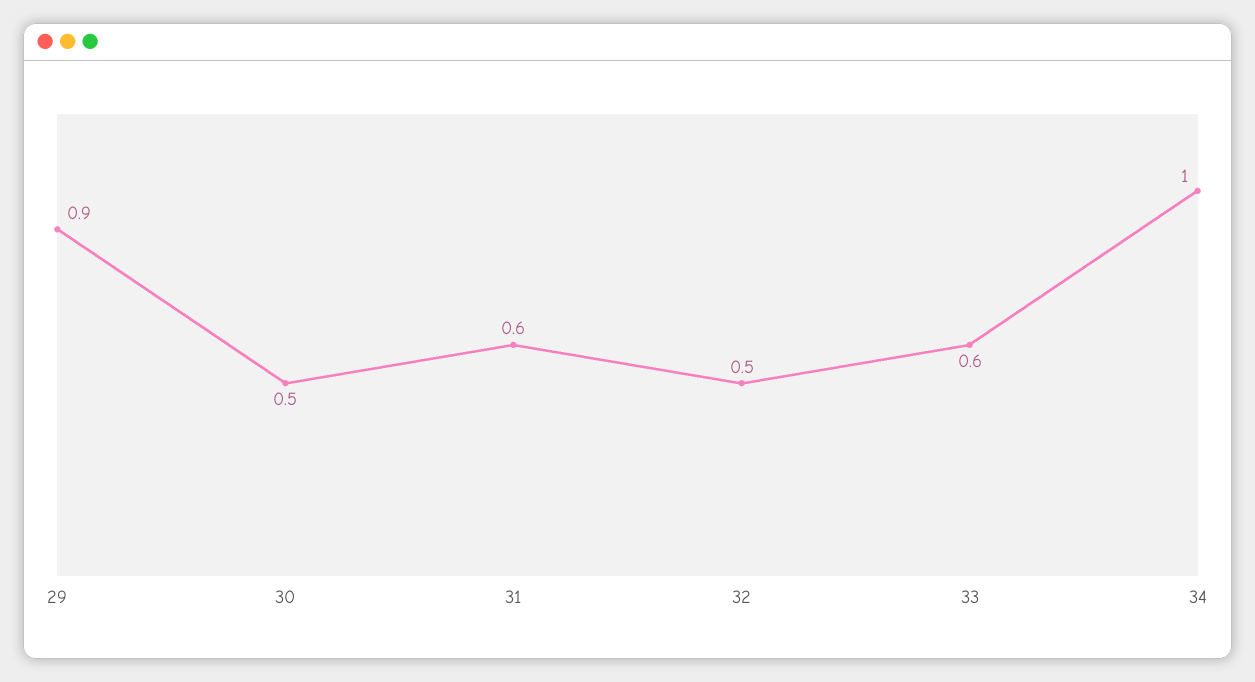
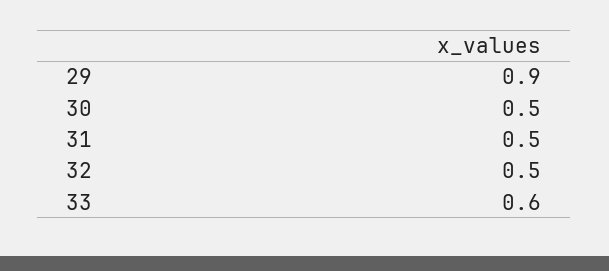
31: 0.6 -> 0.5
34: 1 -> none

